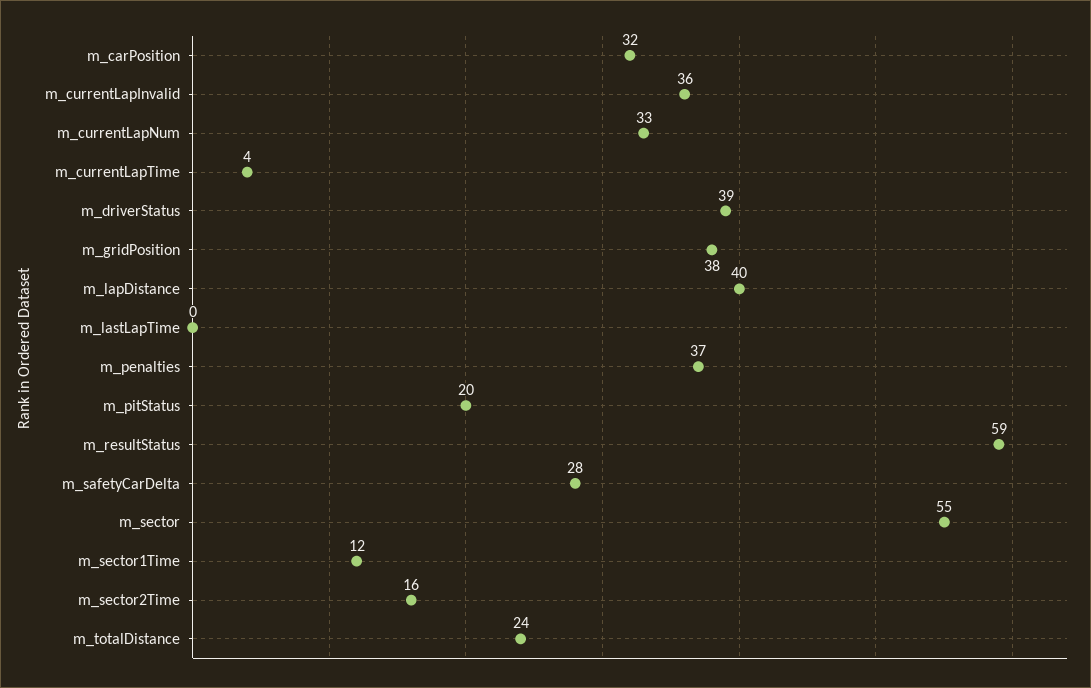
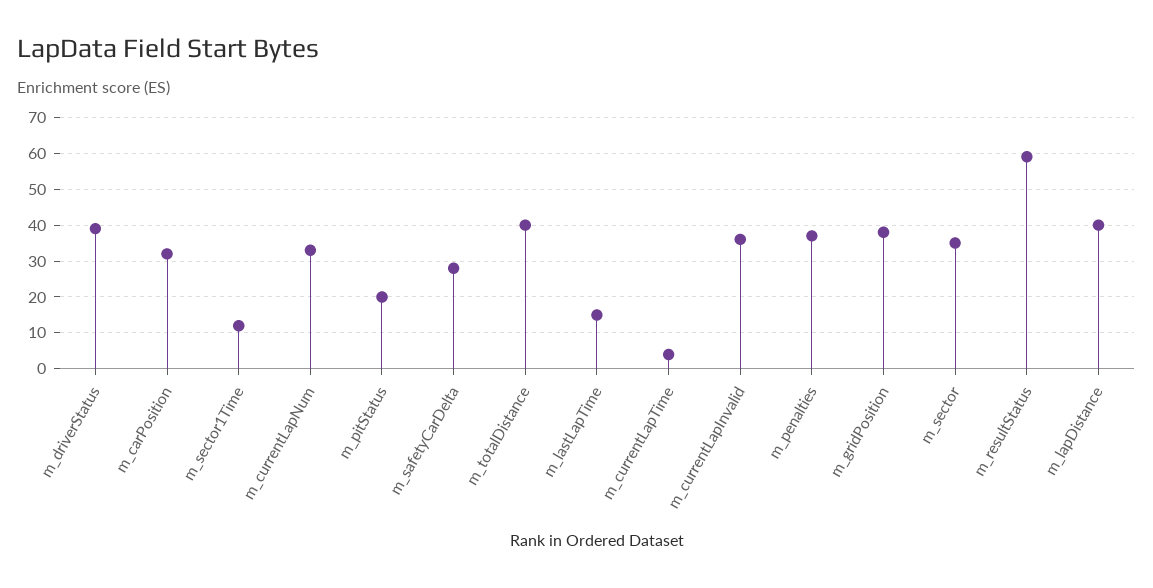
m_lastLapTime: 0 -> 15
m_sector: 55 -> 35
m_sector2Time: 16 -> none
m_totalDistance: 24 -> 40

